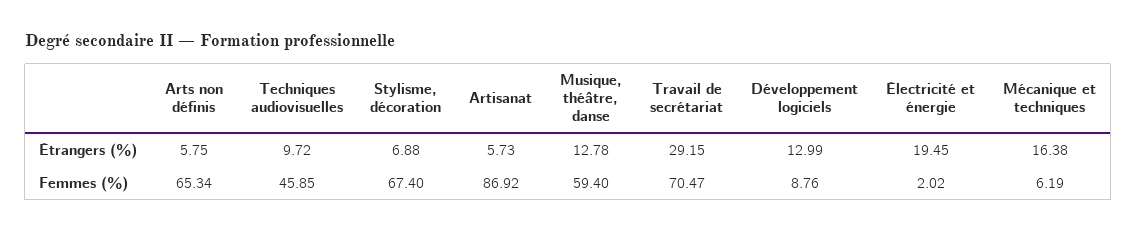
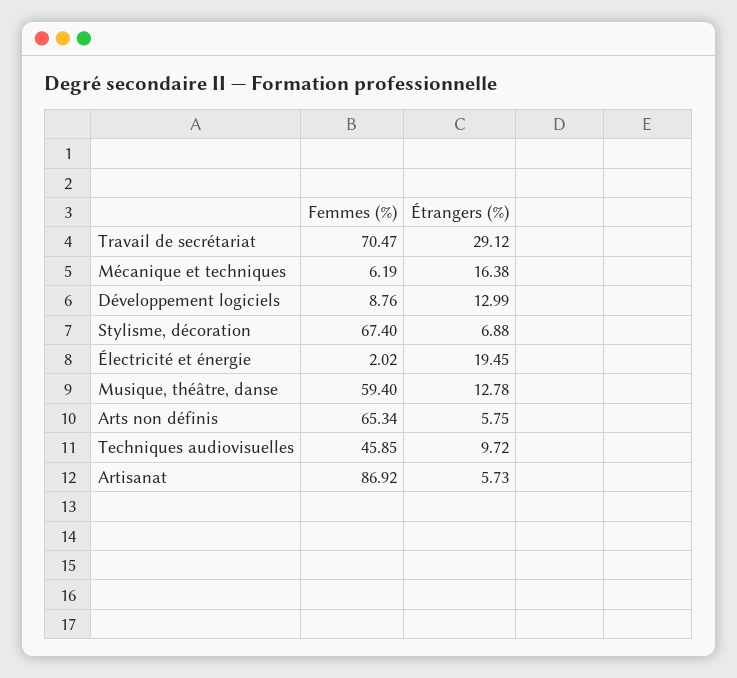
Travail de secrétariat, Étrangers (%): 29.15 -> 29.12

